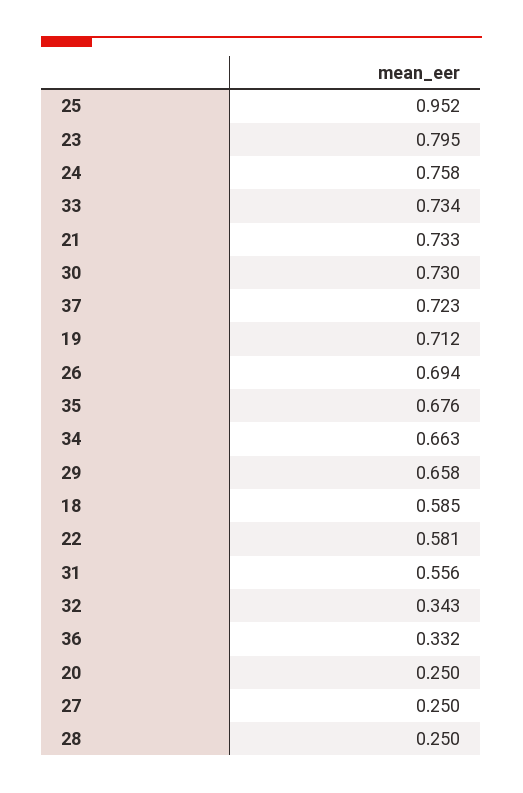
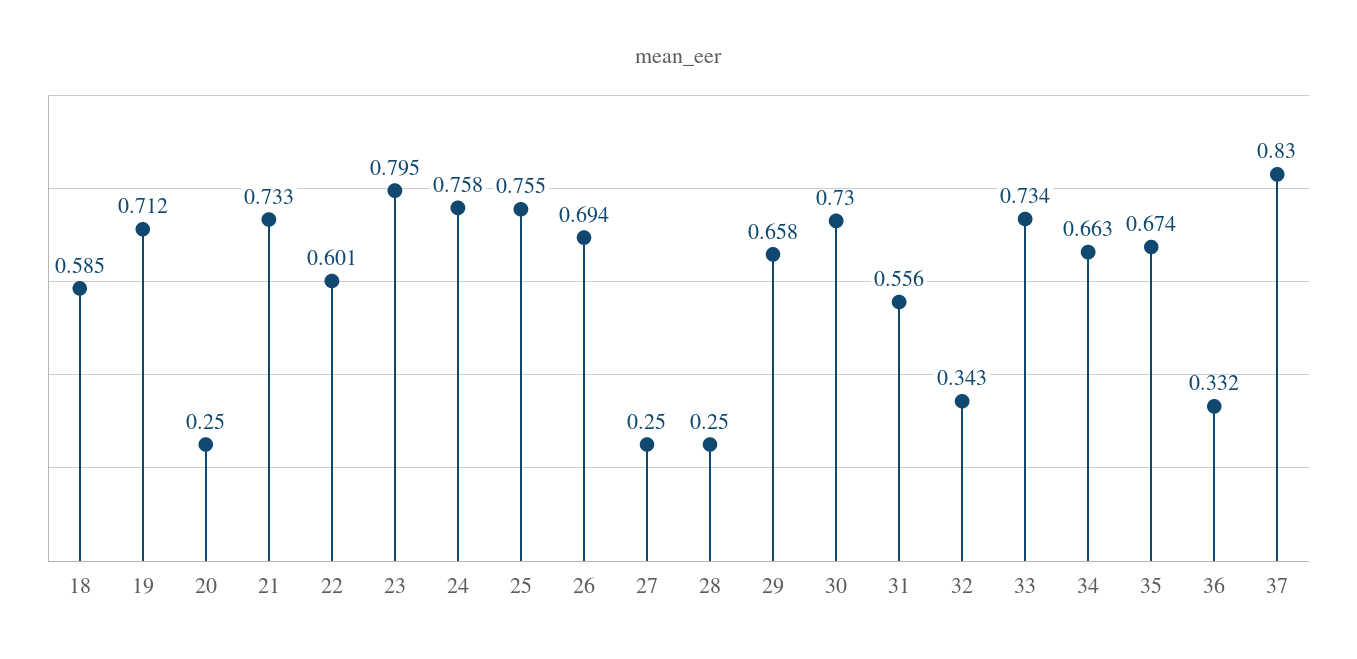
25: 0.952 -> 0.755
37: 0.723 -> 0.83
35: 0.676 -> 0.674
22: 0.581 -> 0.601

